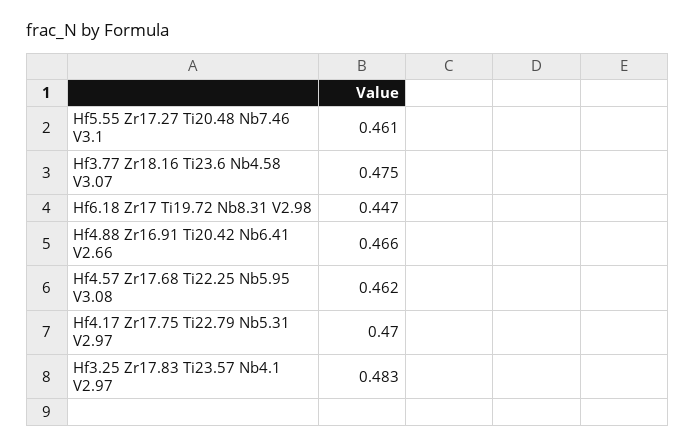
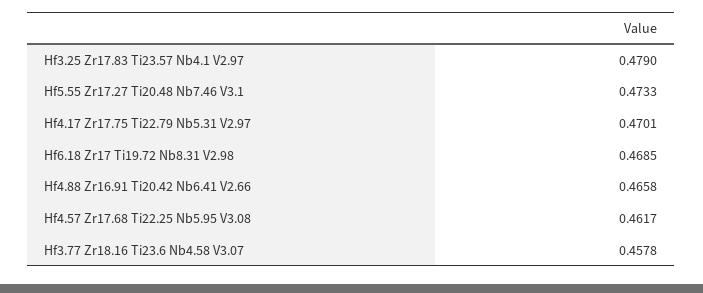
Hf5.55 Zr17.27 Ti20.48 Nb7.46 V3.1: 0.461 -> 0.4733
Hf3.77 Zr18.16 Ti23.6 Nb4.58 V3.07: 0.475 -> 0.4578
Hf6.18 Zr17 Ti19.72 Nb8.31 V2.98: 0.447 -> 0.4685
Hf3.25 Zr17.83 Ti23.57 Nb4.1 V2.97: 0.483 -> 0.479

